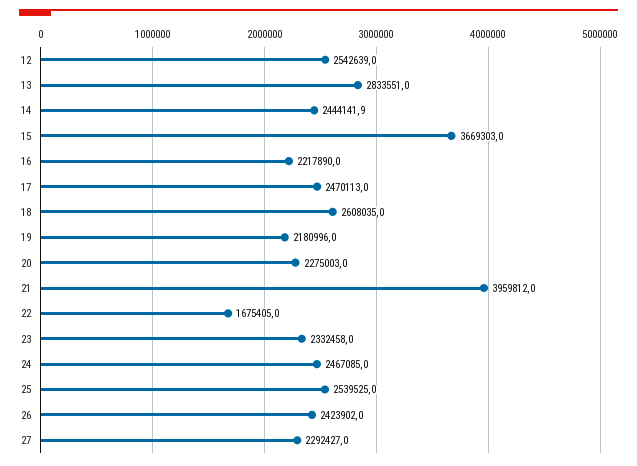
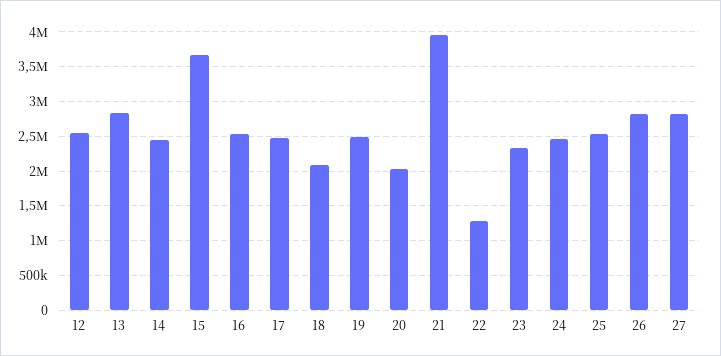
16: 2217890 -> 2500000
18: 2608035 -> 2100000
19: 2180996 -> 2500000
20: 2275003 -> 2000000
22: 1675405 -> 1300000
26: 2423902 -> 2800000
27: 2292427 -> 2800000

